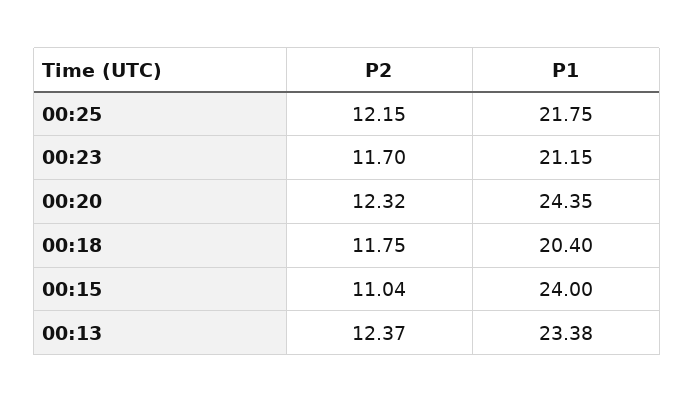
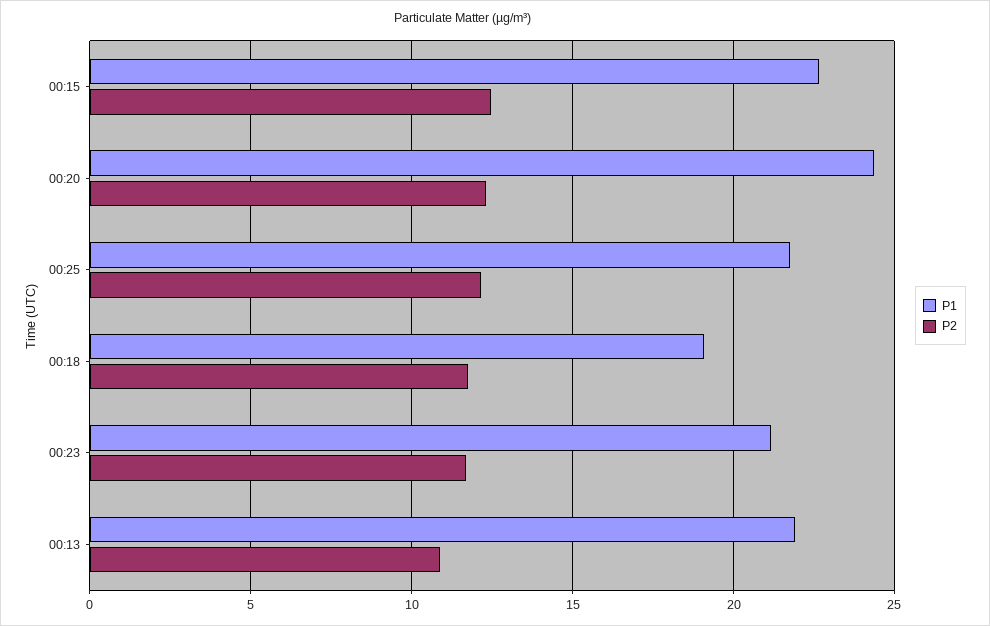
P1, 00:18: 20.4 -> 19
P2, 00:15: 11.04 -> 12.5
P1, 00:15: 24 -> 22.5
P2, 00:13: 12.37 -> 11
P1, 00:13: 23.38 -> 22

